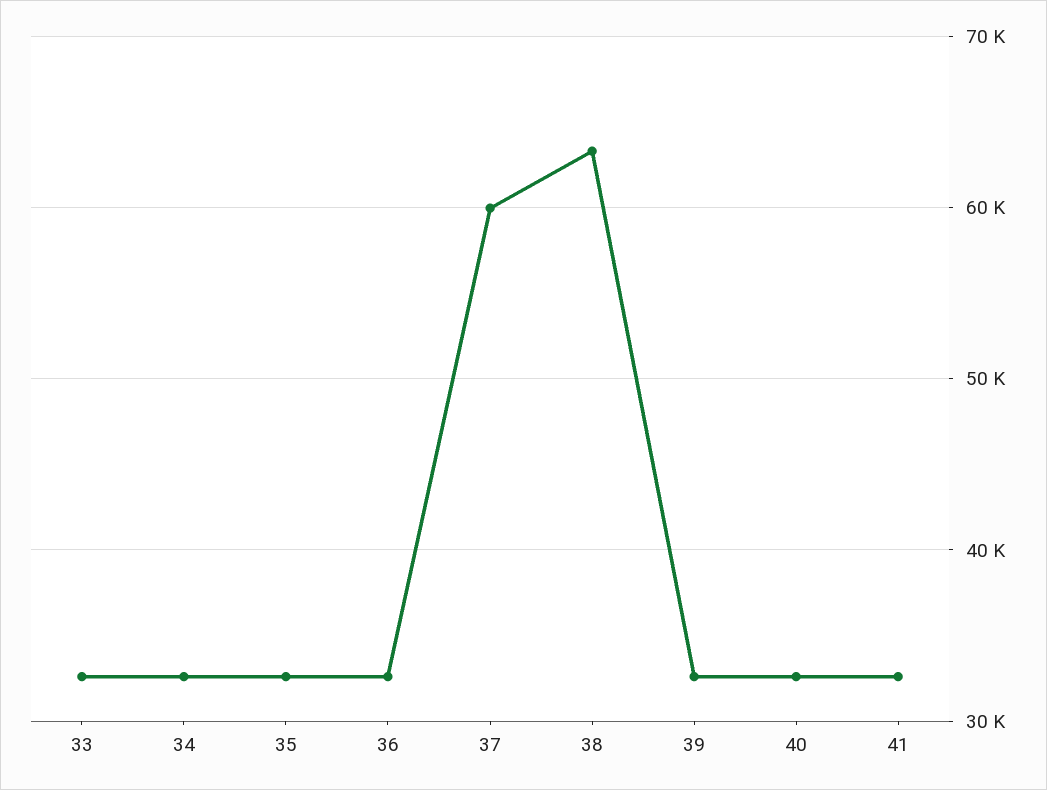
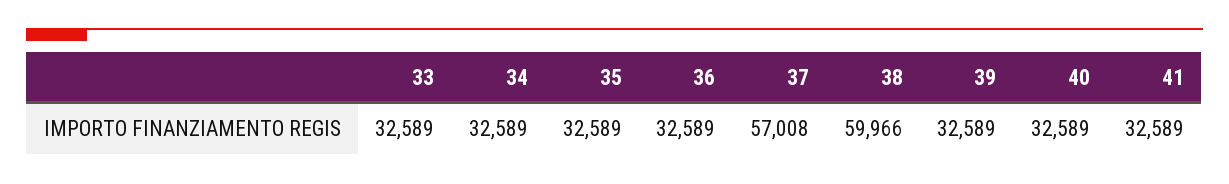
37: 60000 -> 57008
38: 63000 -> 59966

